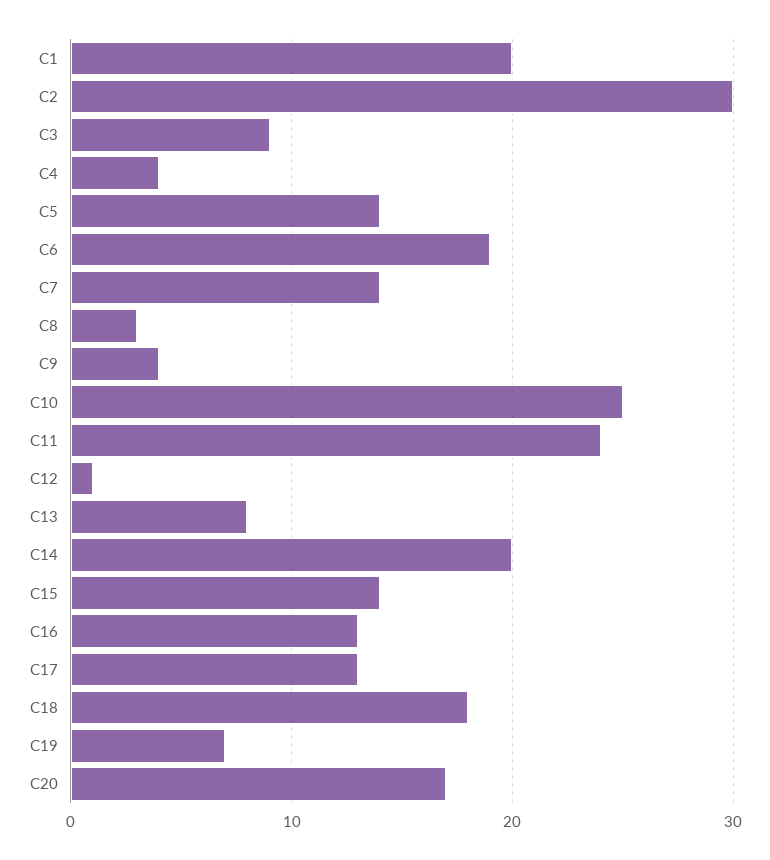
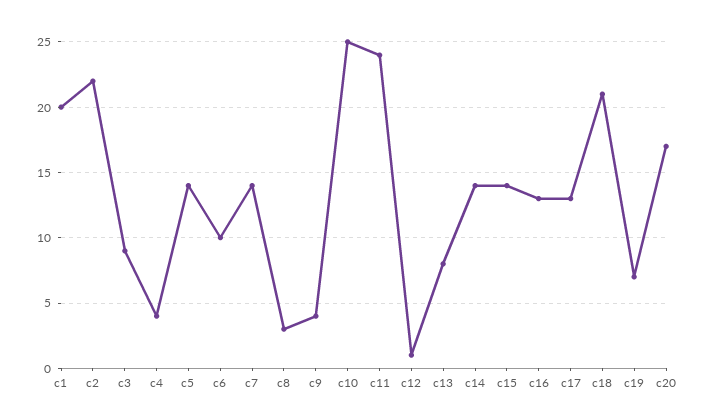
C2: 30 -> 22
C6: 19 -> 10
C14: 20 -> 14
C18: 18 -> 21

